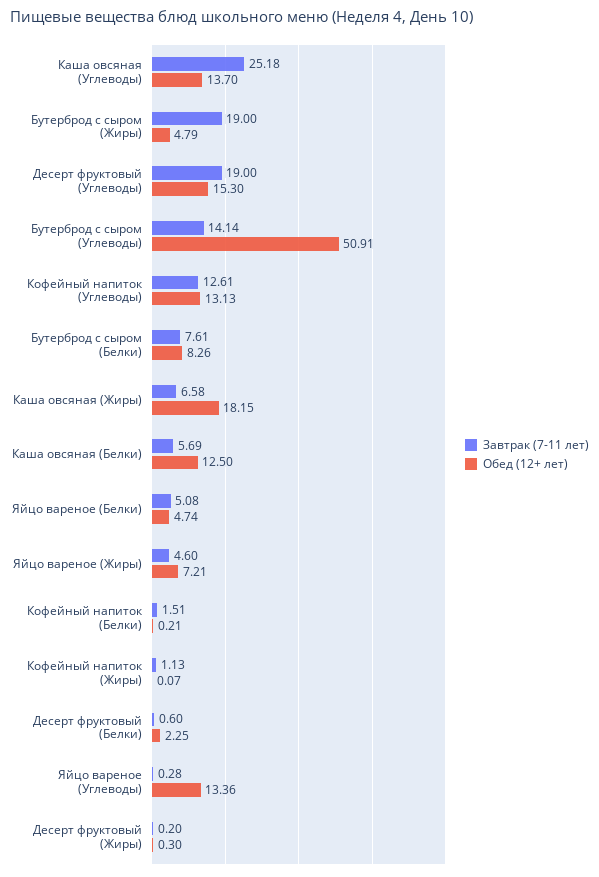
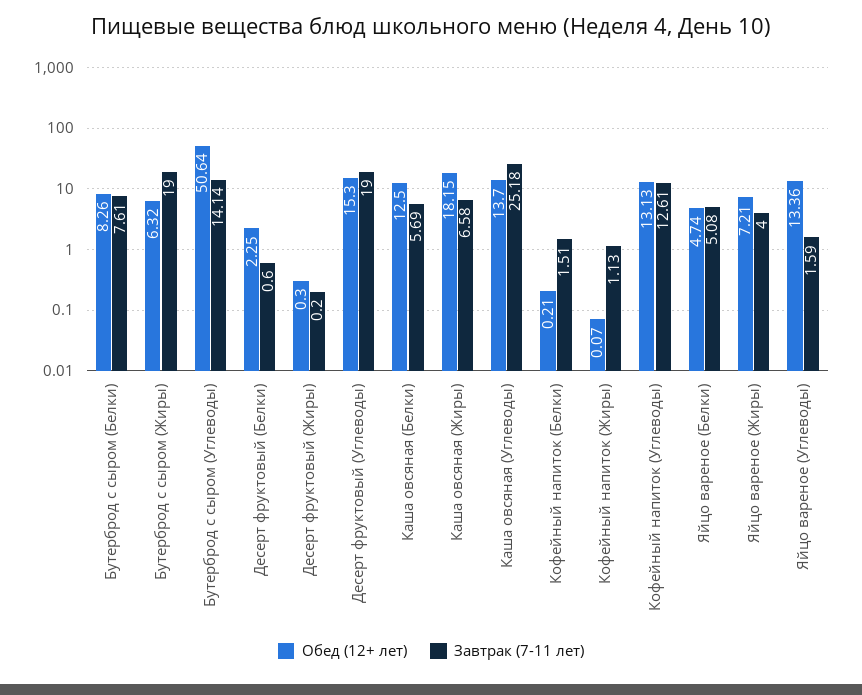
Обед (12+ лет), Бутерброд с сыром (Жиры): 4.79 -> 6.32
Обед (12+ лет), Бутерброд с сыром (Углеводы): 50.91 -> 50.64
Завтрак (7-11 лет), Яйцо вареное (Жиры): 4.6 -> 4
Завтрак (7-11 лет), Яйцо вареное (Углеводы): 0.28 -> 1.59

